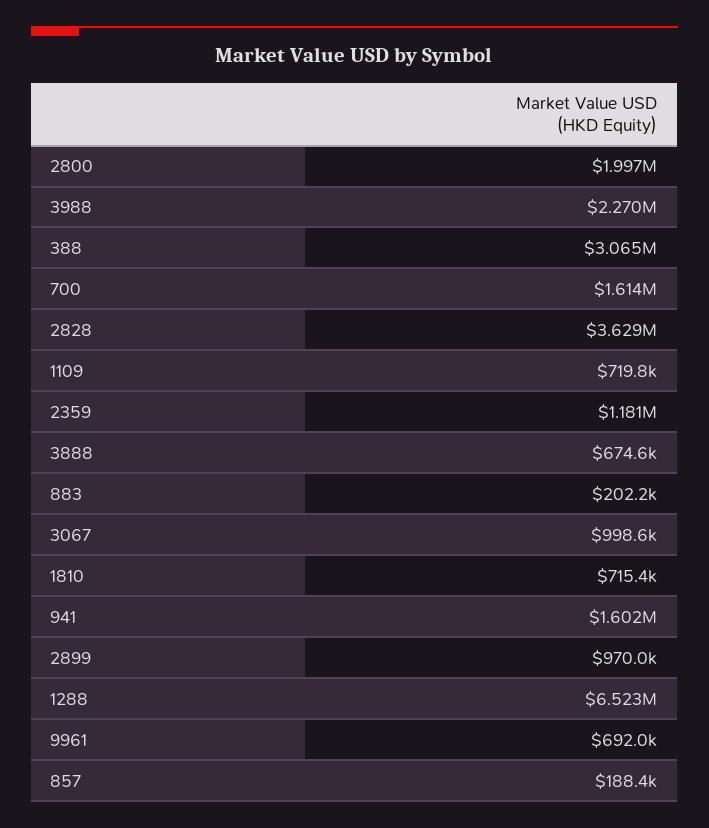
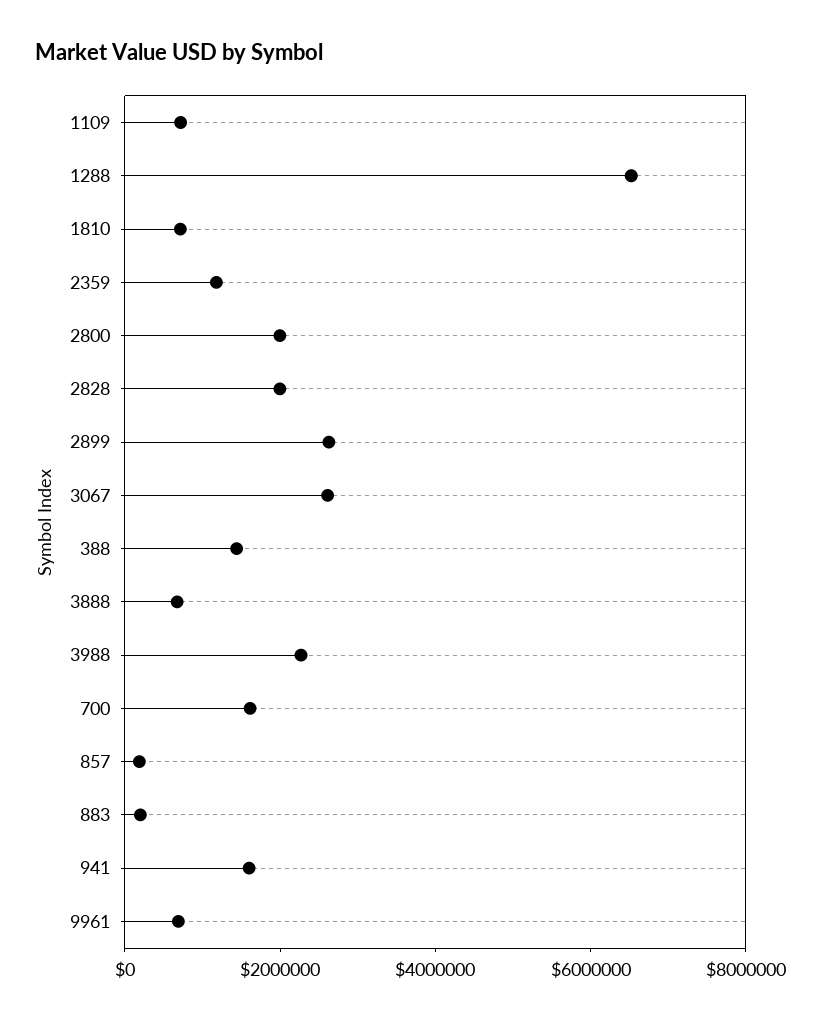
388: 3065000 -> 1500000
2828: 3629000 -> 2000000
3067: 998600 -> 2500000
2899: 970000 -> 2500000

